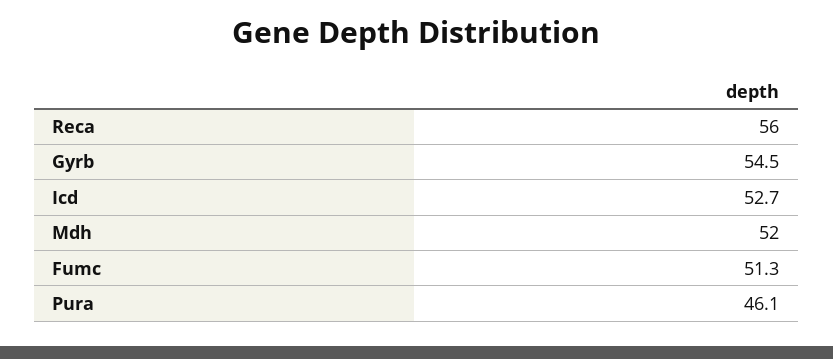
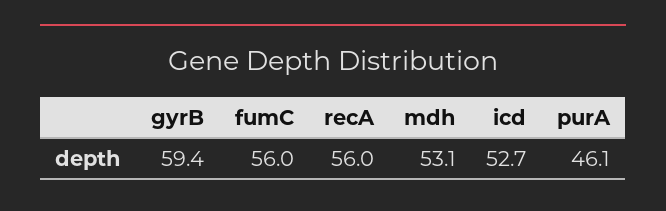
Gyrb: 54.5 -> 59.4
Mdh: 52 -> 53.1
Fumc: 51.3 -> 56

